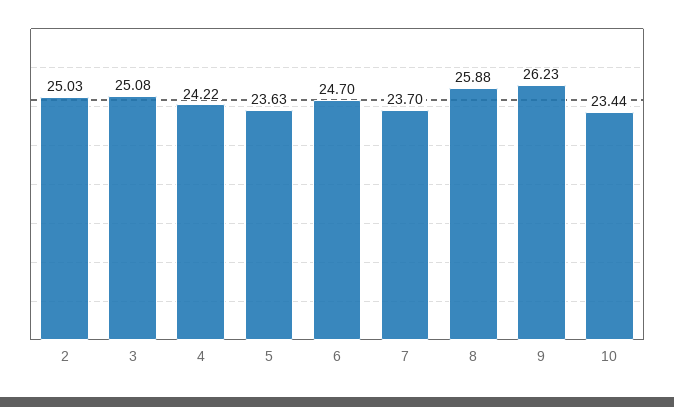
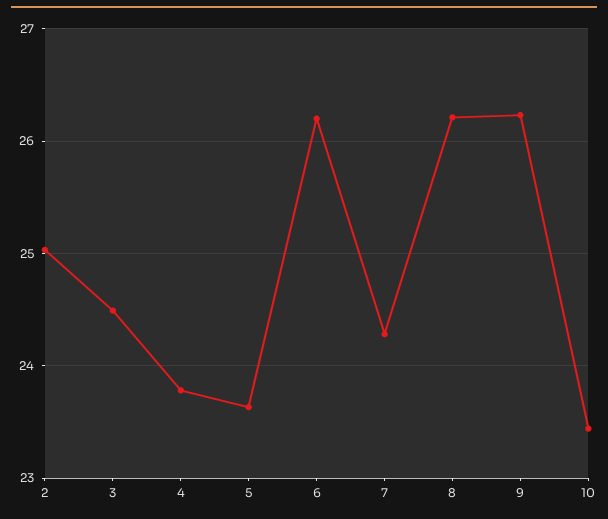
3: 25.08 -> 24.5
4: 24.22 -> 23.8
6: 24.7 -> 26.2
7: 23.7 -> 24.3
8: 25.88 -> 26.2

